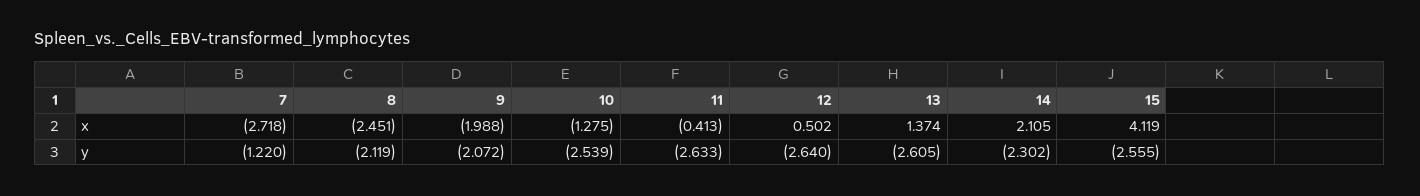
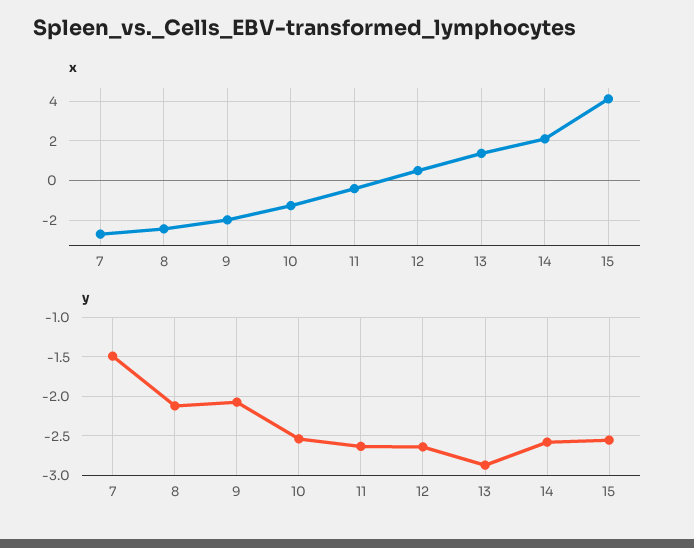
y, 7: -1.22 -> -1.5
y, 13: -2.605 -> -2.9
y, 14: -2.302 -> -2.6

